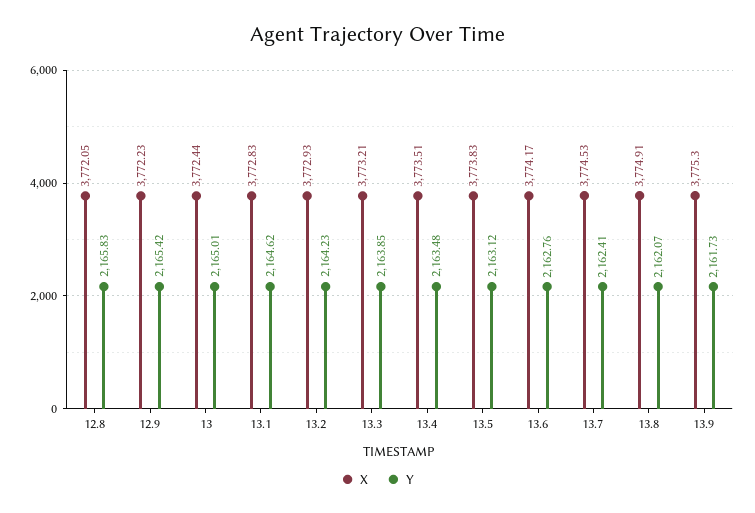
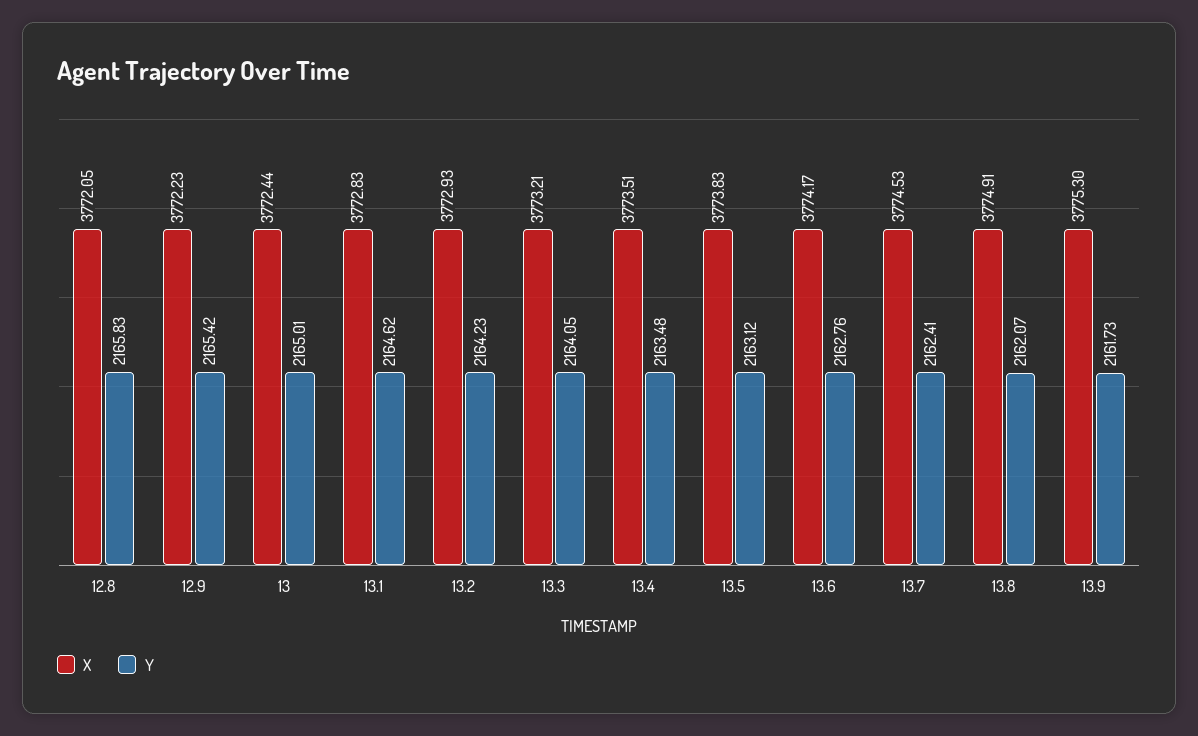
Y, 13.3: 2163.85 -> 2164.05

